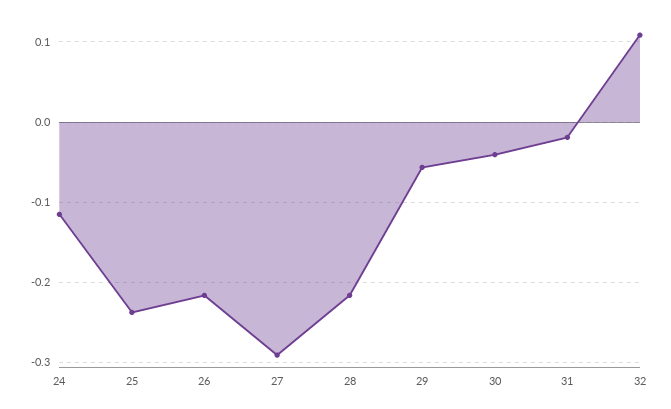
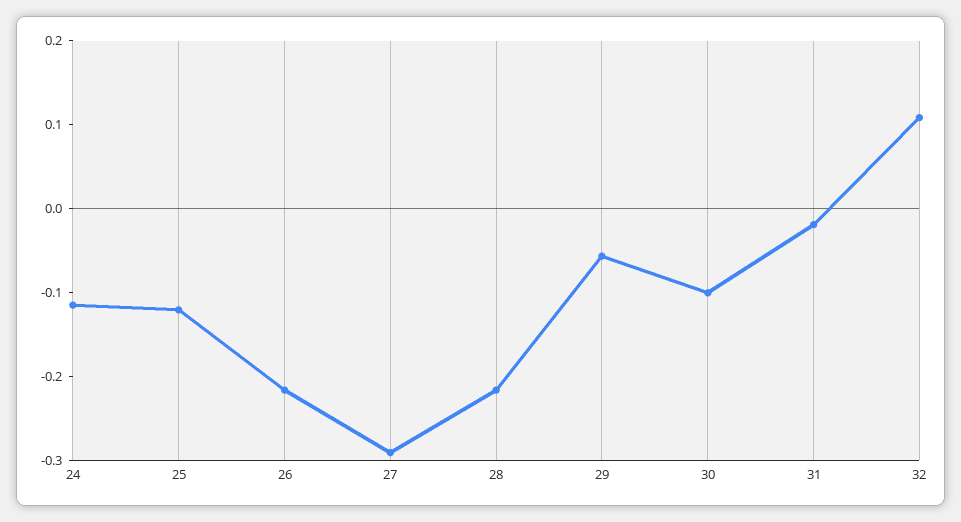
25: -0.24 -> -0.12
30: -0.04 -> -0.1

